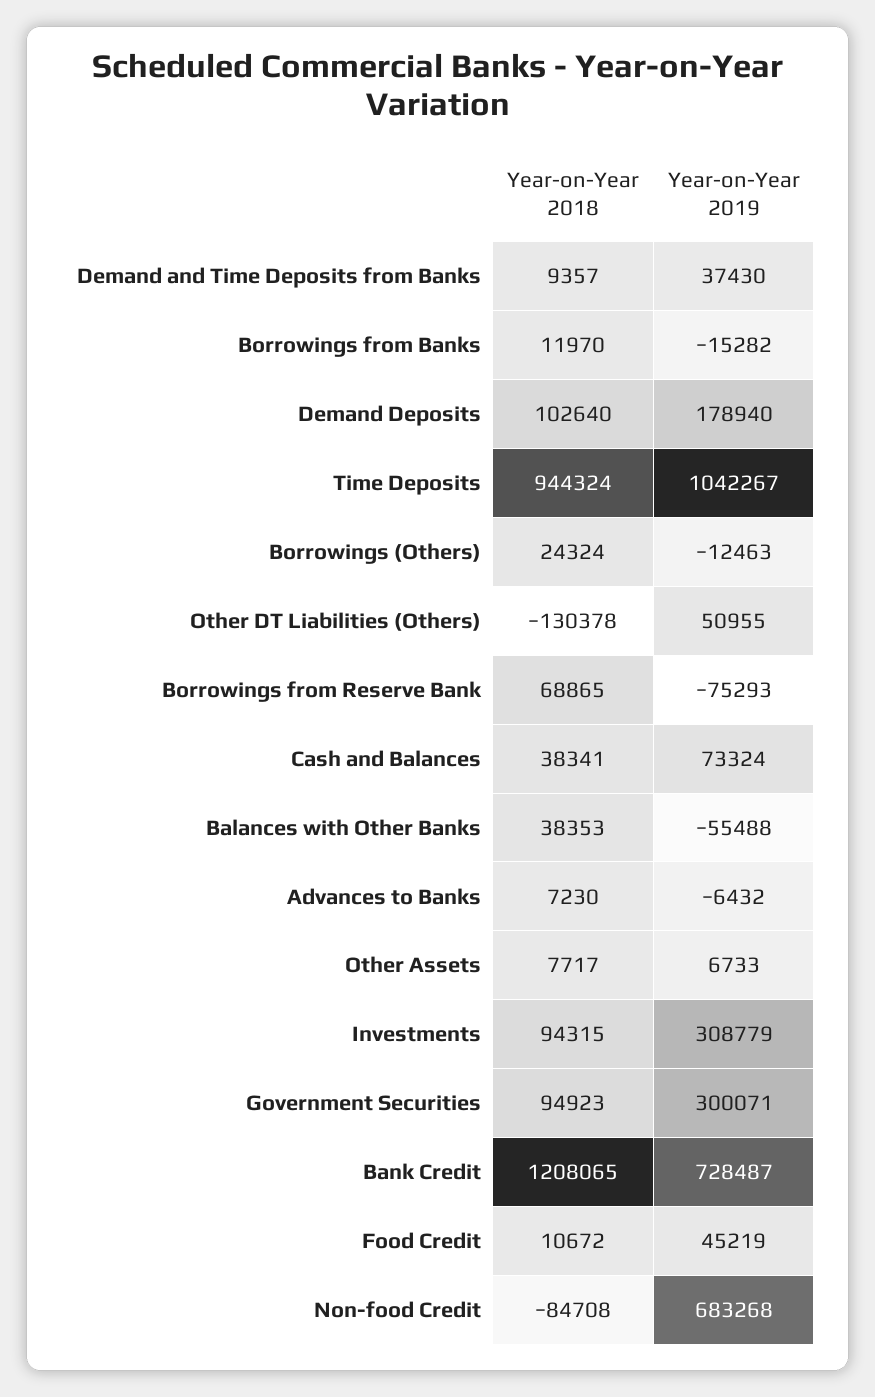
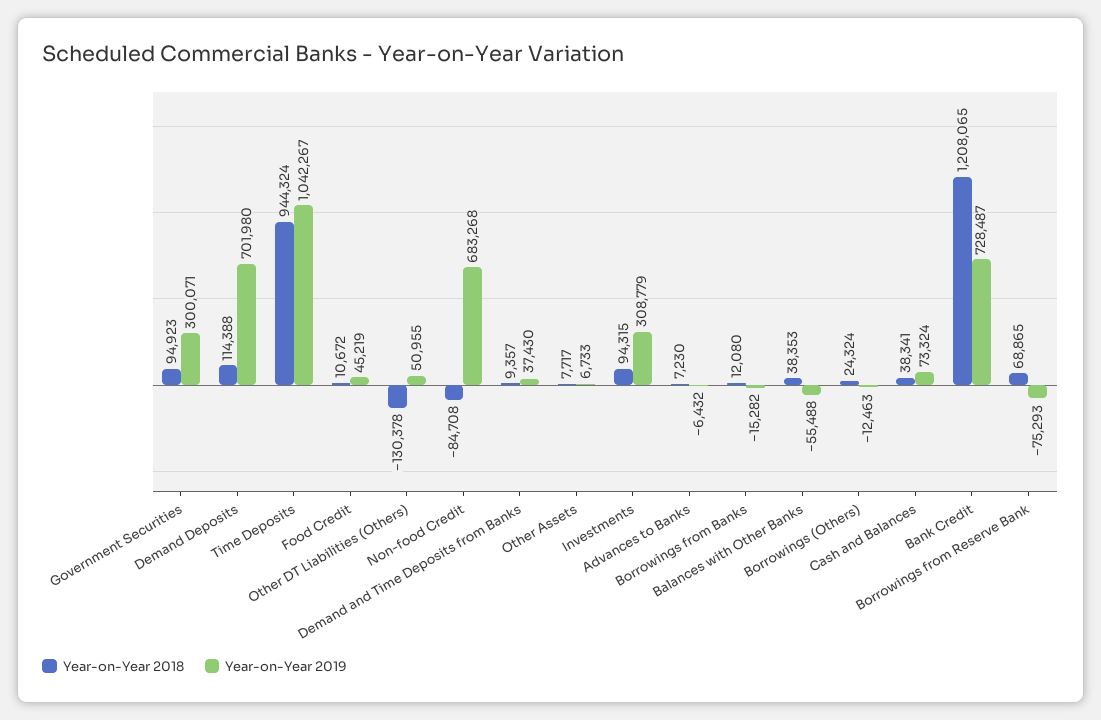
Year-on-Year 2018, Borrowings from Banks: 11970 -> 12080
Year-on-Year 2018, Demand Deposits: 102640 -> 114388
Year-on-Year 2019, Demand Deposits: 178940 -> 701980

